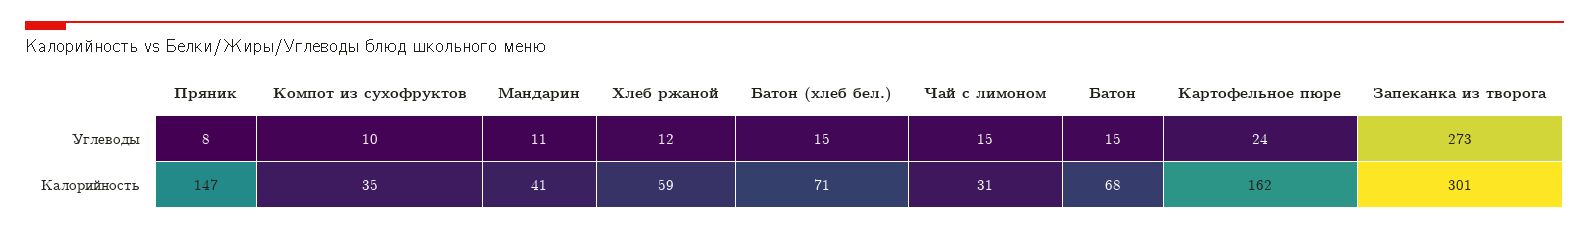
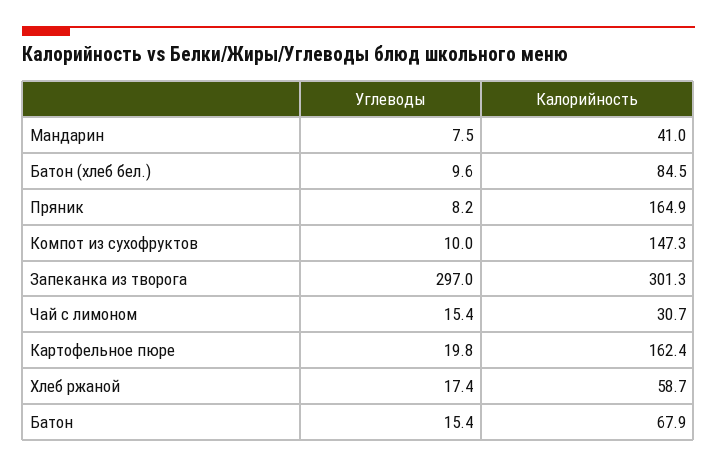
Мандарин, Углеводы: 11 -> 7.5
Хлеб ржаной, Углеводы: 12 -> 17.4
Батон (хлеб бел.), Углеводы: 15 -> 9.6
Картофельное пюре, Углеводы: 24 -> 19.8
Запеканка из творога, Углеводы: 273 -> 297
Пряник, Калорийность: 147 -> 164.9
Компот из сухофруктов, Калорийность: 35 -> 147.3
Батон (хлеб бел.), Калорийность: 71 -> 84.5

